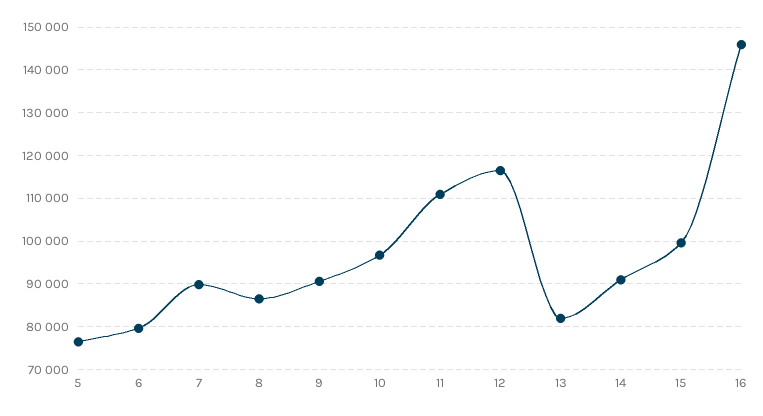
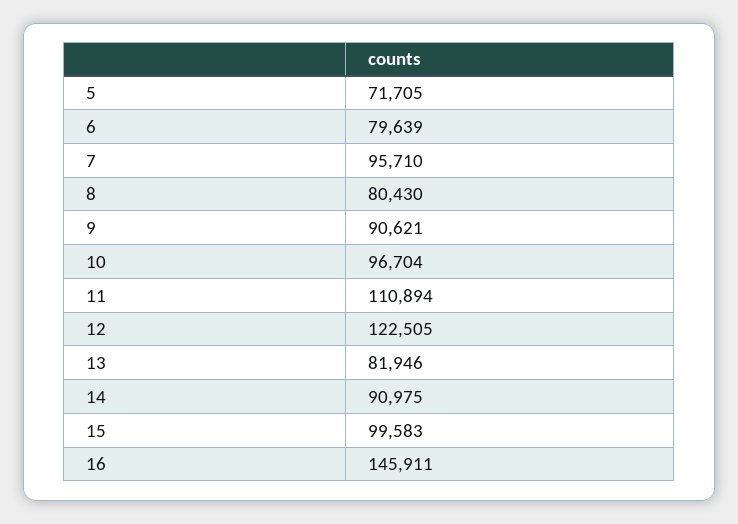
5: 76000 -> 71705
7: 90000 -> 95710
8: 86000 -> 80430
12: 116000 -> 122505

